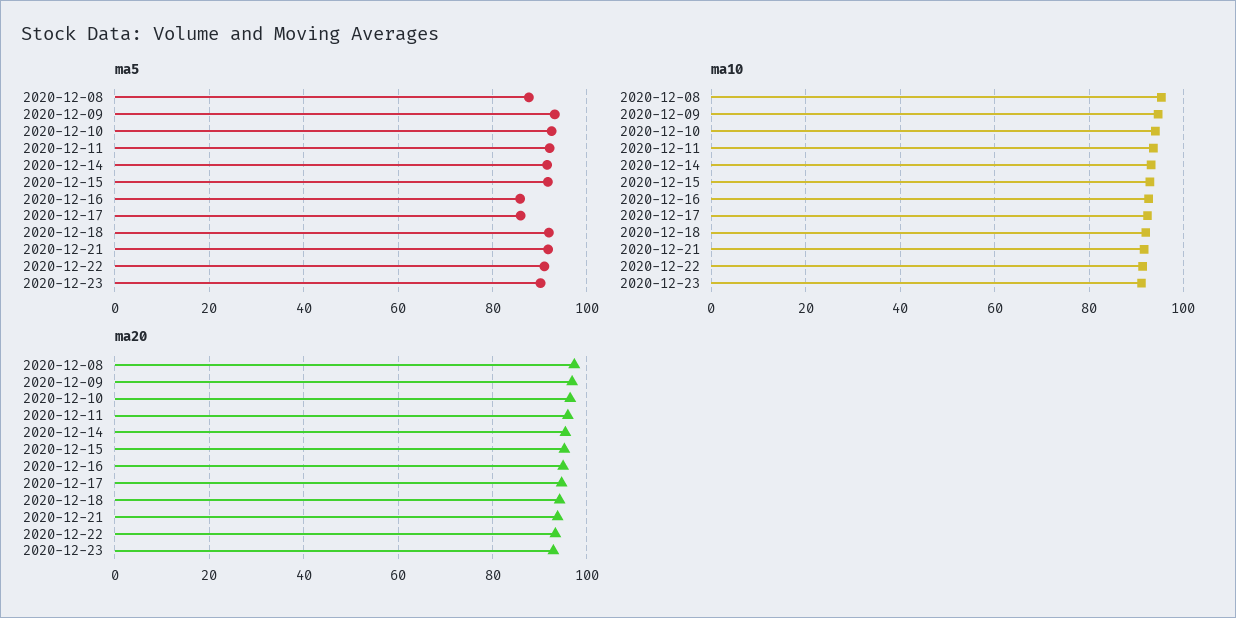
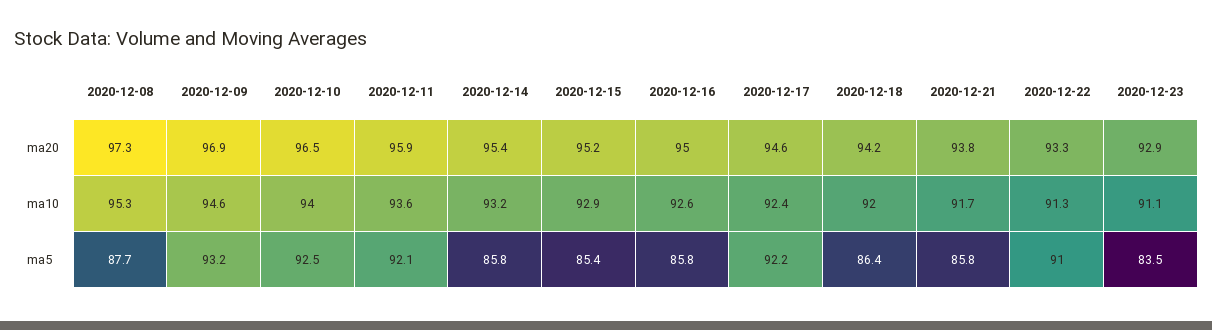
ma5, 2020-12-14: 92 -> 85.8
ma5, 2020-12-15: 92 -> 85.4
ma5, 2020-12-17: 86 -> 92.2
ma5, 2020-12-18: 92 -> 86.4
ma5, 2020-12-21: 92 -> 85.8
ma5, 2020-12-23: 90 -> 83.5

